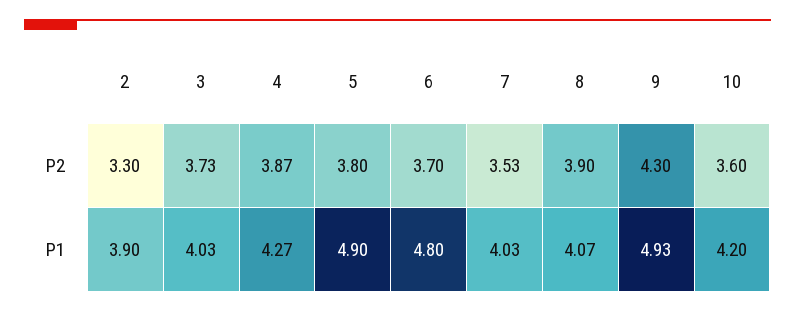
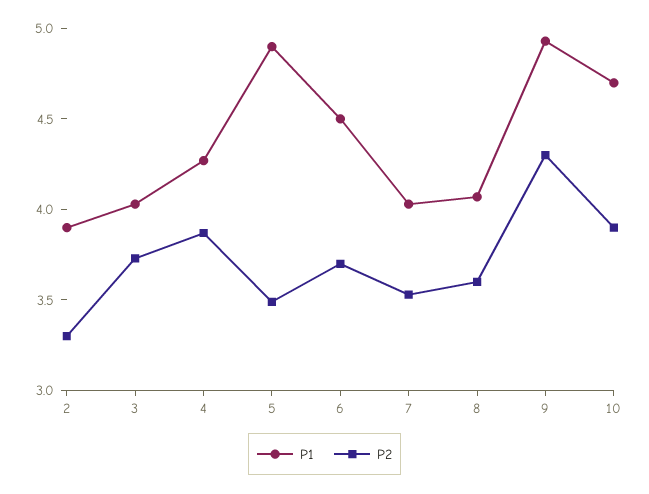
P2, 5: 3.8 -> 3.5
P2, 8: 3.9 -> 3.6
P2, 10: 3.6 -> 3.9
P1, 6: 4.8 -> 4.5
P1, 10: 4.2 -> 4.7

